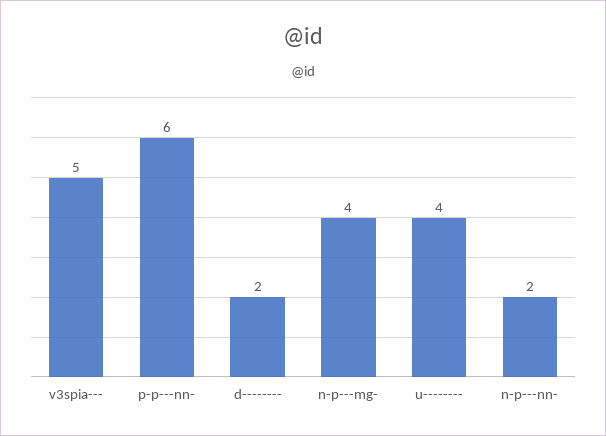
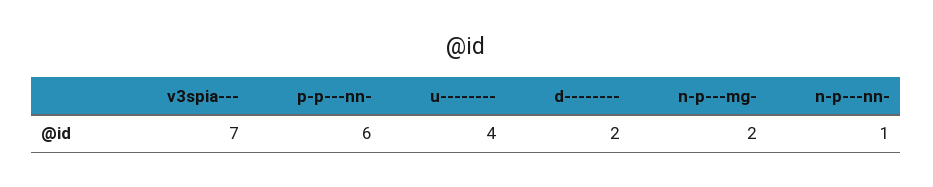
v3spia---: 5 -> 7
n-p---mg-: 4 -> 2
n-p---nn-: 2 -> 1

